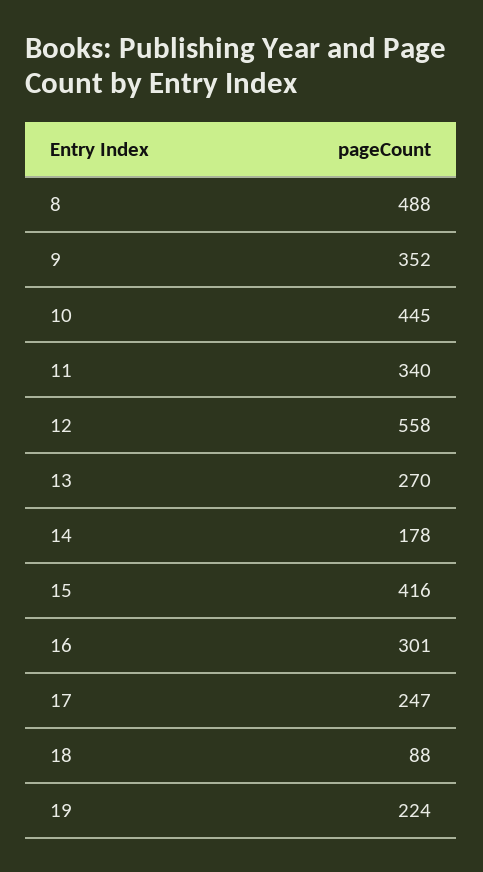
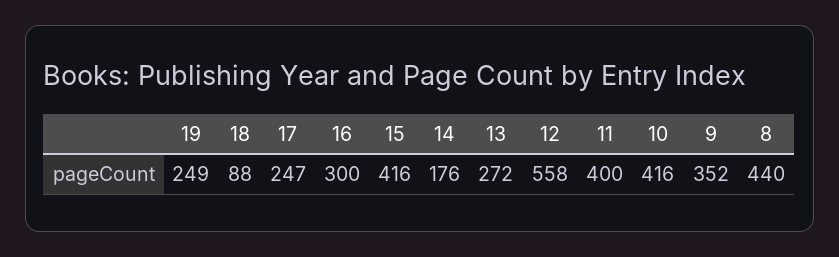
8: 488 -> 440
10: 445 -> 416
11: 340 -> 400
13: 270 -> 272
14: 178 -> 176
16: 301 -> 300
19: 224 -> 249

